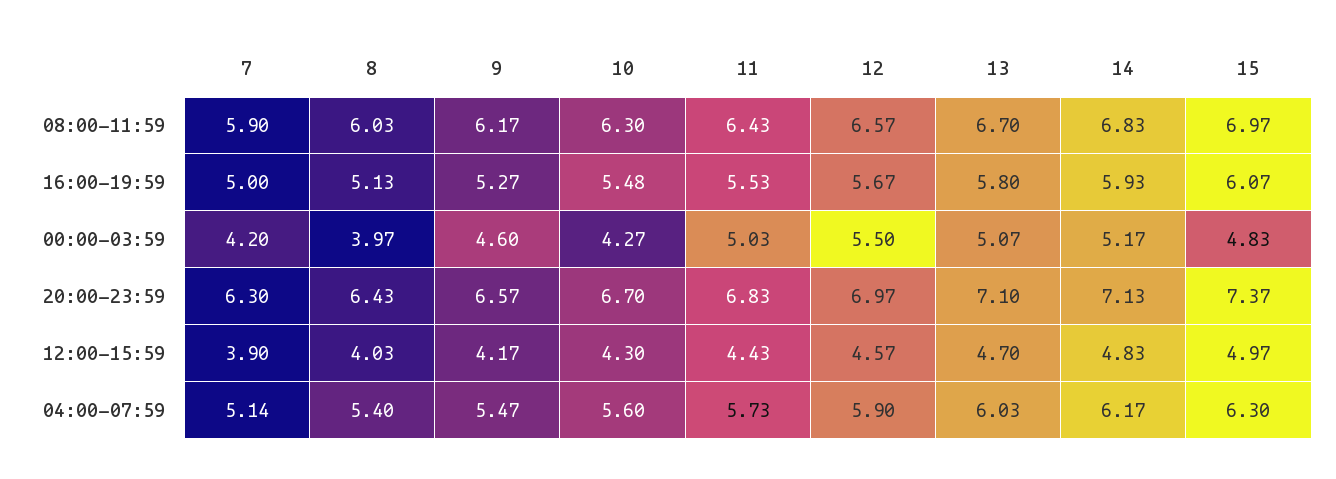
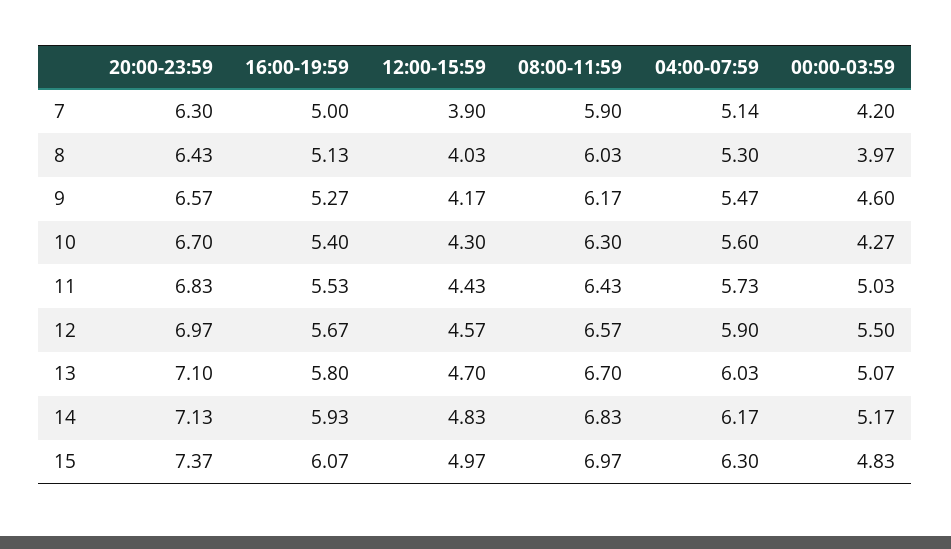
10, 16:00-19:59: 5.48 -> 5.4
8, 04:00-07:59: 5.4 -> 5.3

